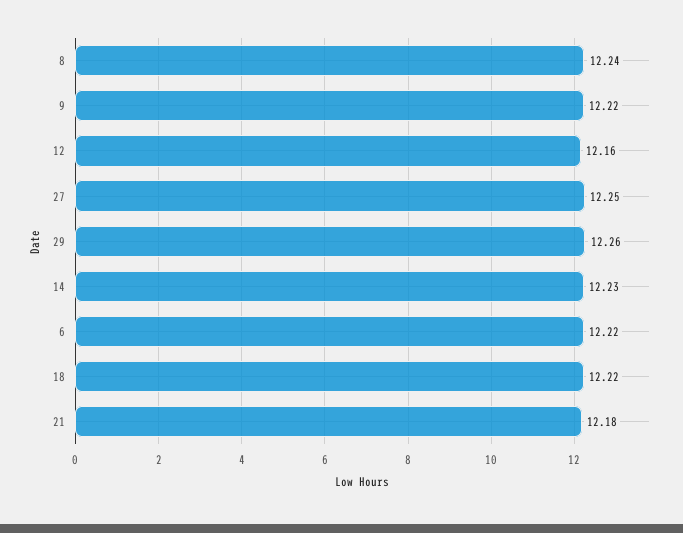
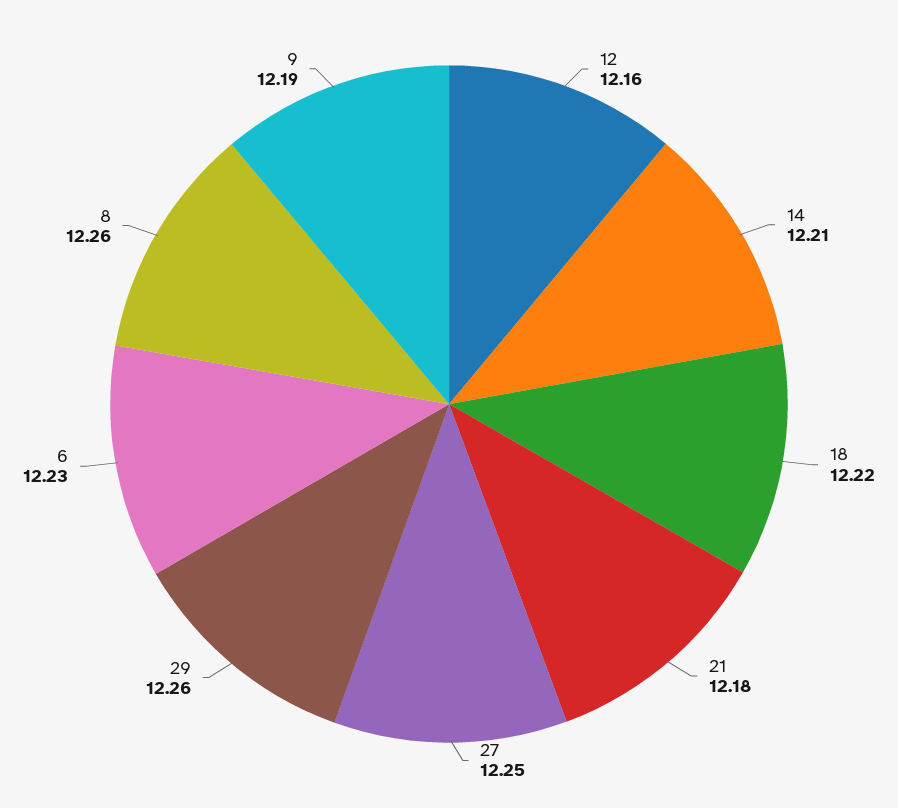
8: 12.24 -> 12.26
9: 12.22 -> 12.19
14: 12.23 -> 12.21
6: 12.22 -> 12.23

